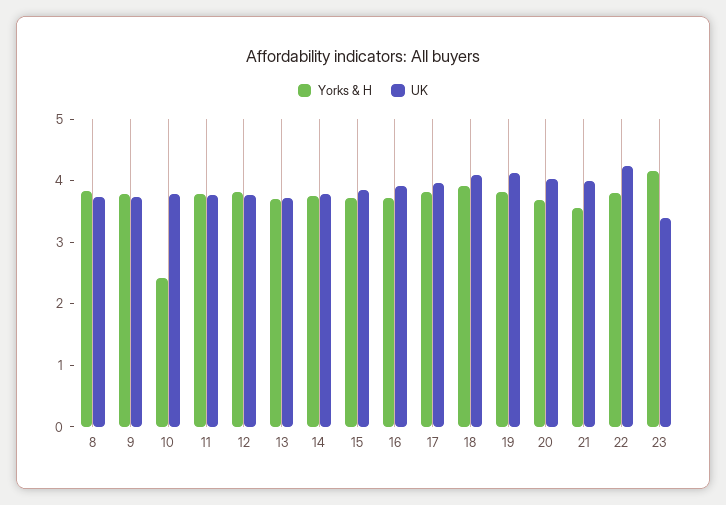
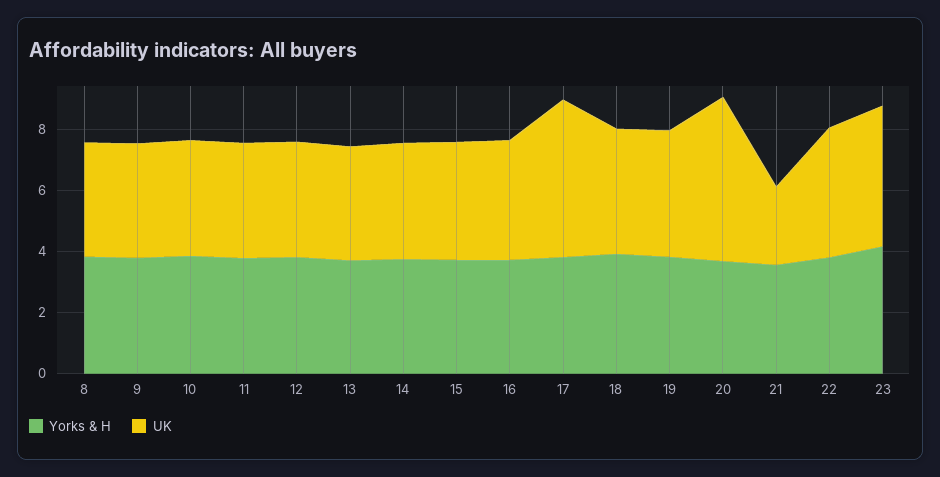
Yorks & H, 10: 2.4 -> 4
UK, 17: 4 -> 5
UK, 20: 4 -> 5.5
UK, 21: 4 -> 2.5
UK, 23: 3.4 -> 4.5

